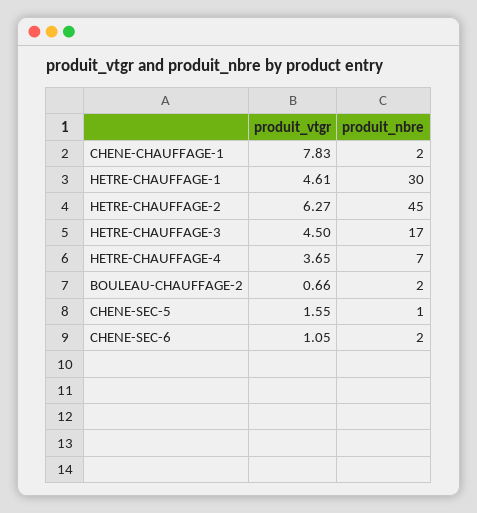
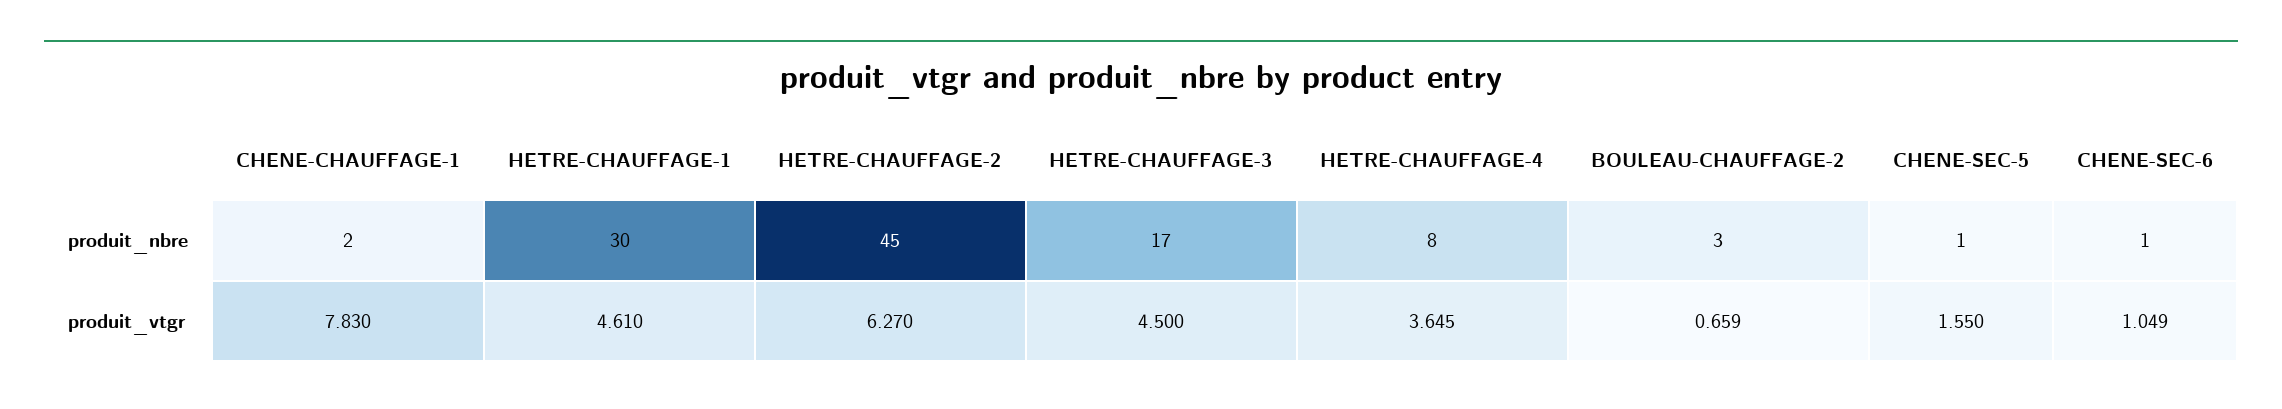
produit_nbre, HETRE-CHAUFFAGE-4: 7 -> 8
produit_nbre, BOULEAU-CHAUFFAGE-2: 2 -> 3
produit_nbre, CHENE-SEC-6: 2 -> 1

